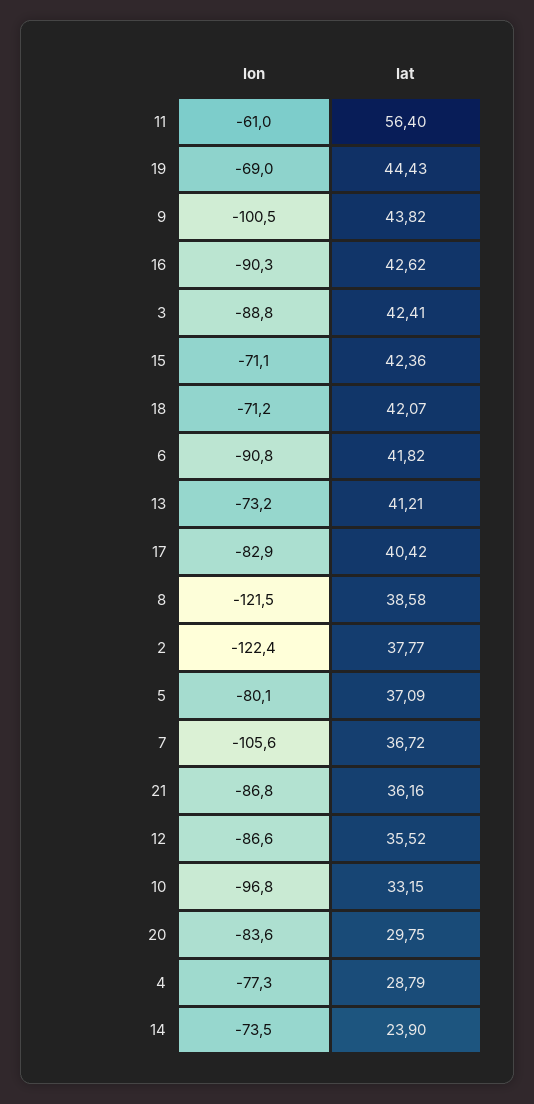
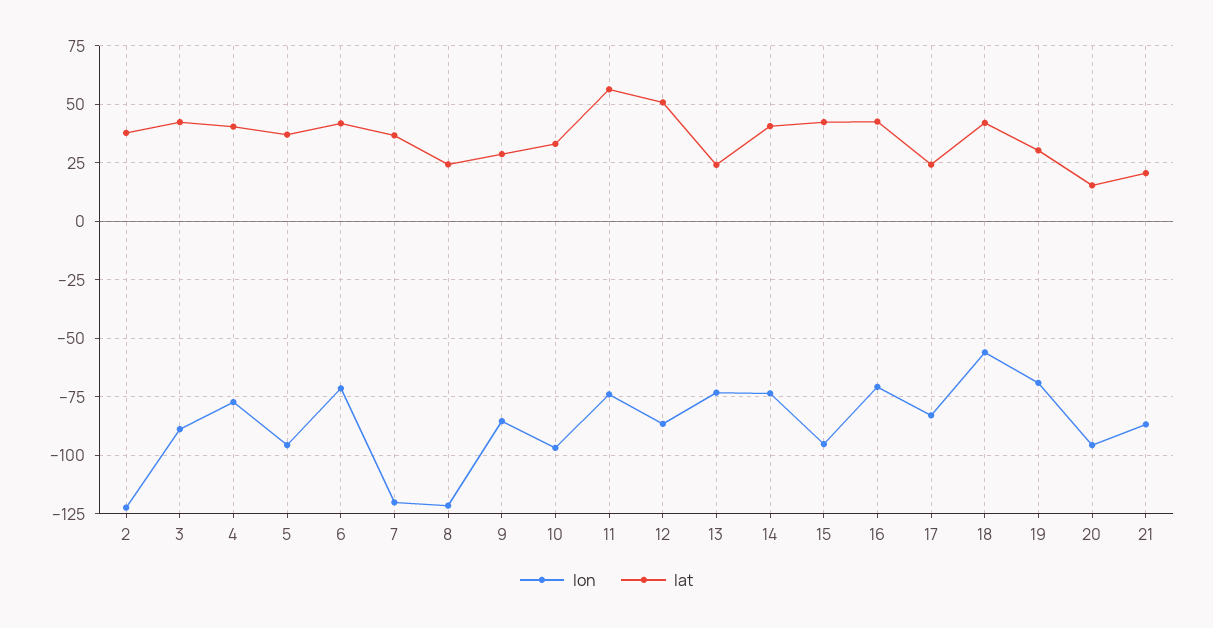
lon, 11: -61 -> -75
lat, 19: 44.43 -> 30
lon, 9: -100.5 -> -85
lat, 9: 43.82 -> 30
lon, 16: -90.3 -> -70
lon, 15: -71.1 -> -95
lon, 18: -71.2 -> -55
lon, 6: -90.8 -> -70
lat, 13: 41.21 -> 25
lat, 17: 40.42 -> 25
lat, 8: 38.58 -> 25
lon, 5: -80.1 -> -95
lon, 7: -105.6 -> -120
lat, 21: 36.16 -> 20
lat, 12: 35.52 -> 50
lon, 20: -83.6 -> -95
lat, 20: 29.75 -> 15
lat, 4: 28.79 -> 40
lat, 14: 23.9 -> 40

